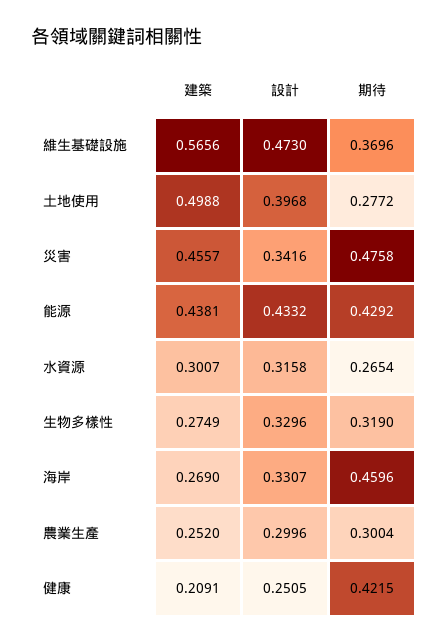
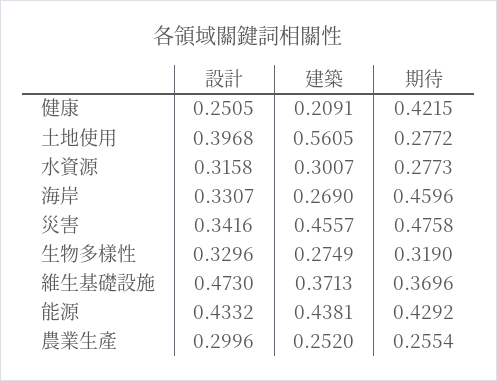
建築, 維生基礎設施: 0.5656 -> 0.3713
建築, 土地使用: 0.4988 -> 0.5605
期待, 水資源: 0.2654 -> 0.2773
期待, 農業生產: 0.3004 -> 0.2554

